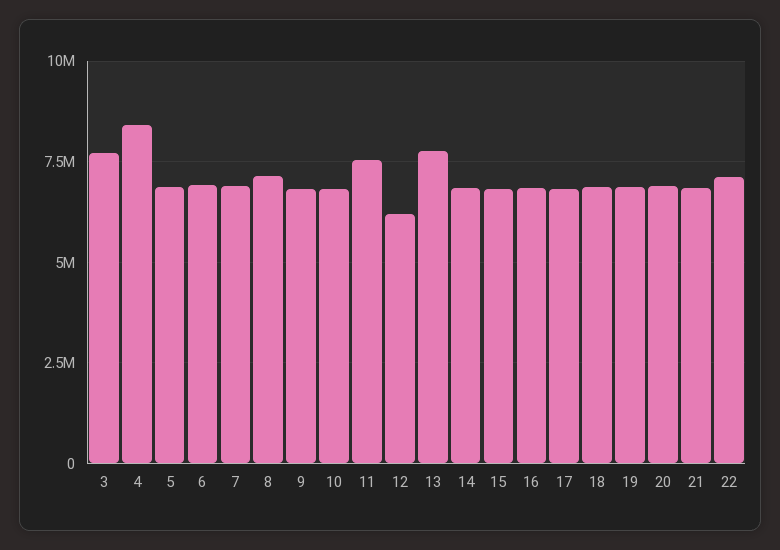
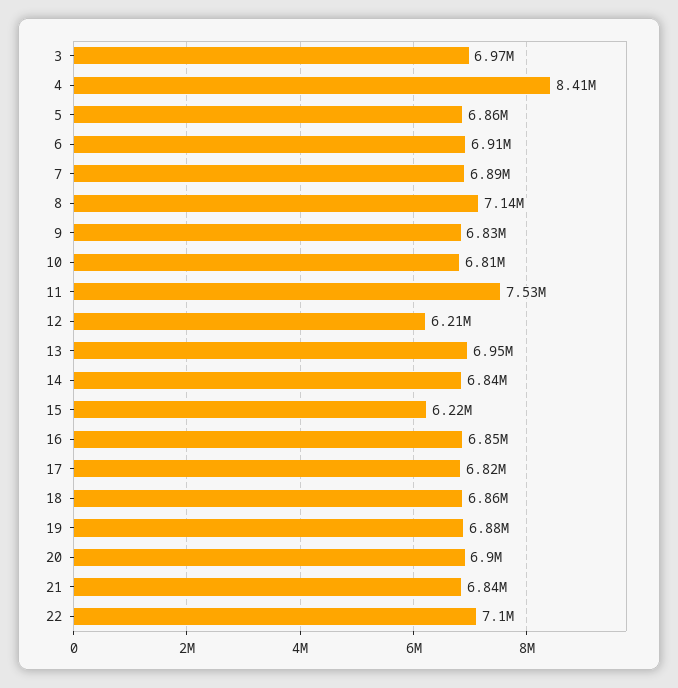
3: 7750000 -> 6970000
13: 7750000 -> 6950000
15: 6750000 -> 6220000

